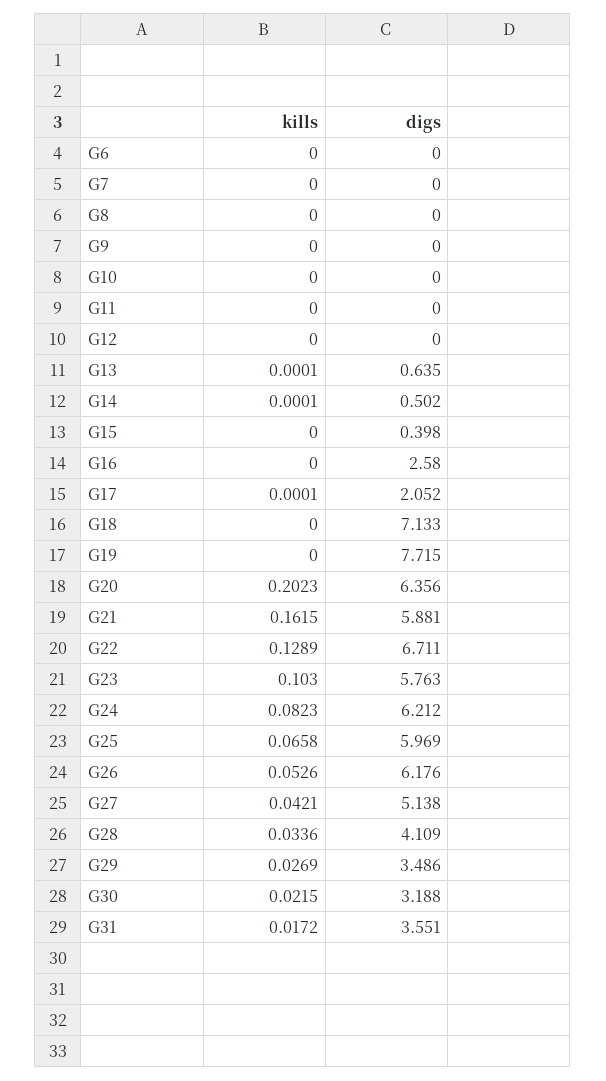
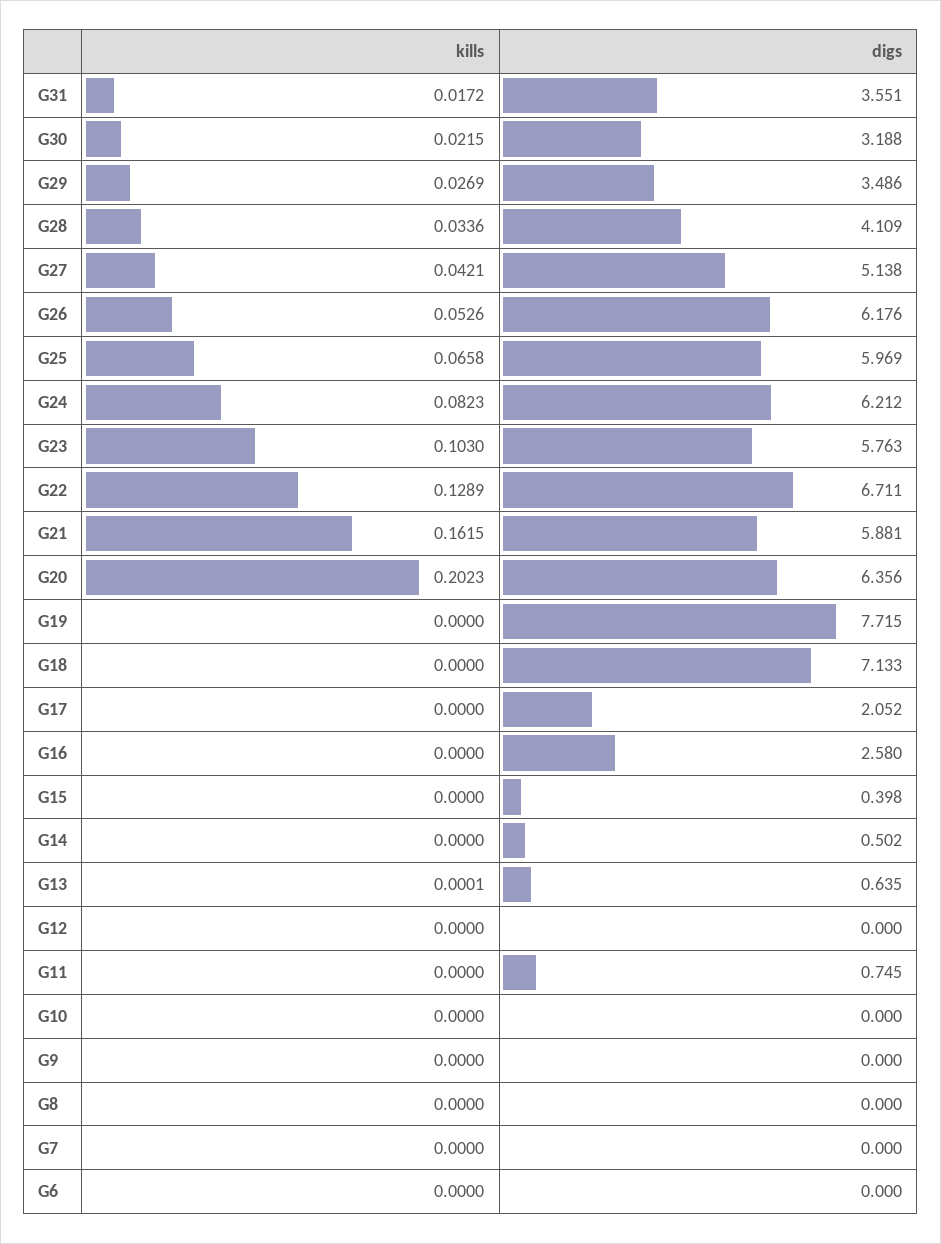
digs, G11: 0 -> 0.745
kills, G14: 0.0001 -> 0
kills, G17: 0.0001 -> 0

